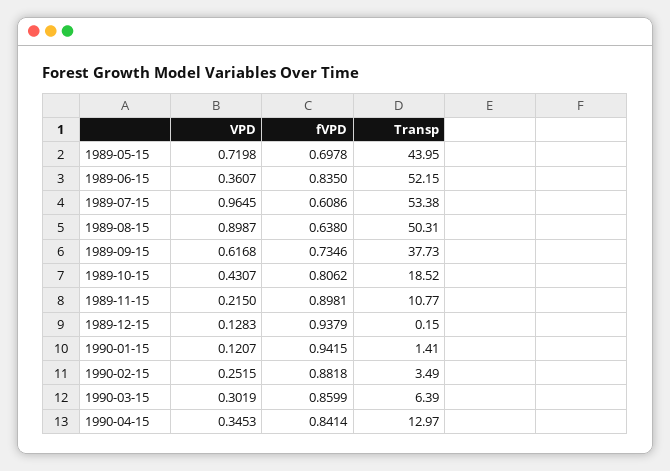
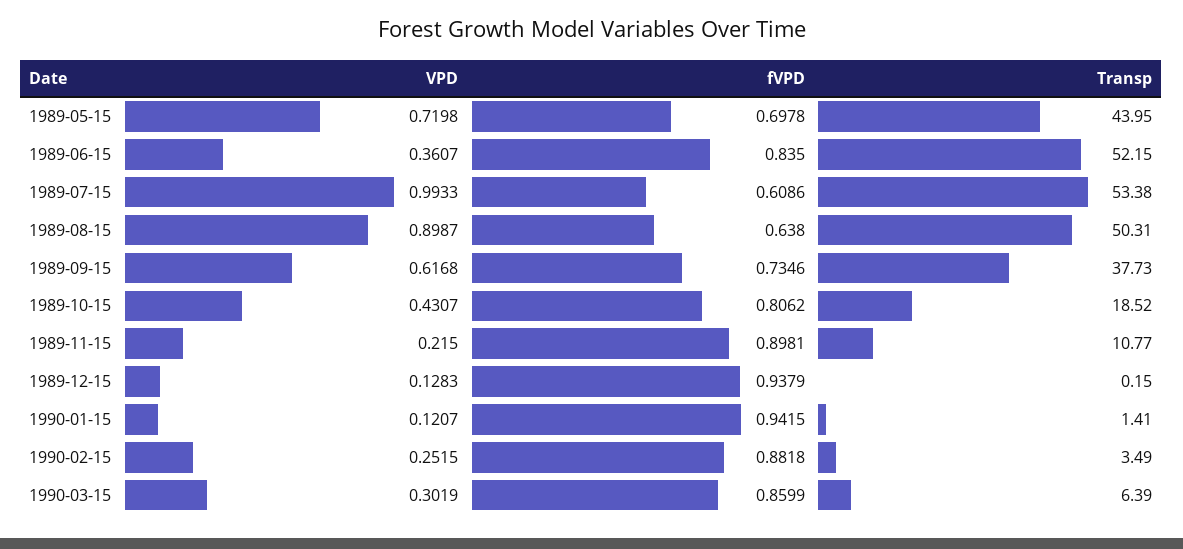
VPD, 1989-07-15: 0.9645 -> 0.9933
VPD, 1990-04-15: 0.3453 -> none
fVPD, 1990-04-15: 0.8414 -> none
Transp, 1990-04-15: 12.97 -> none

